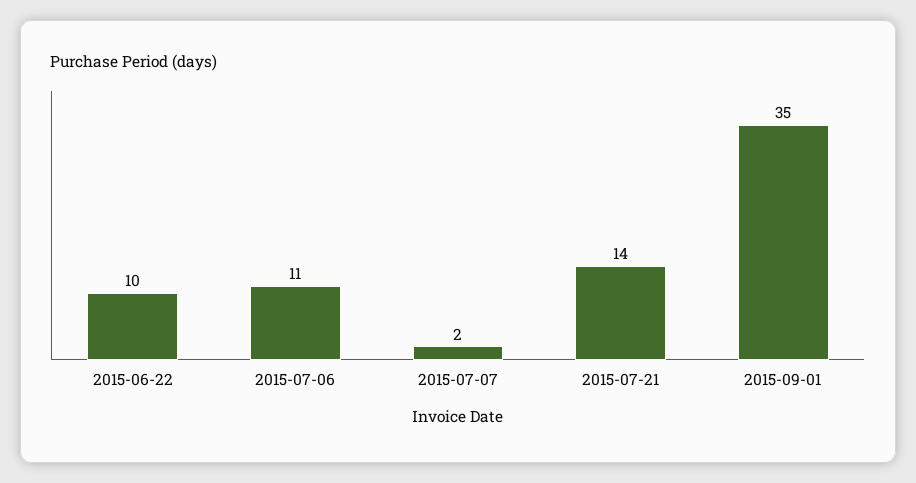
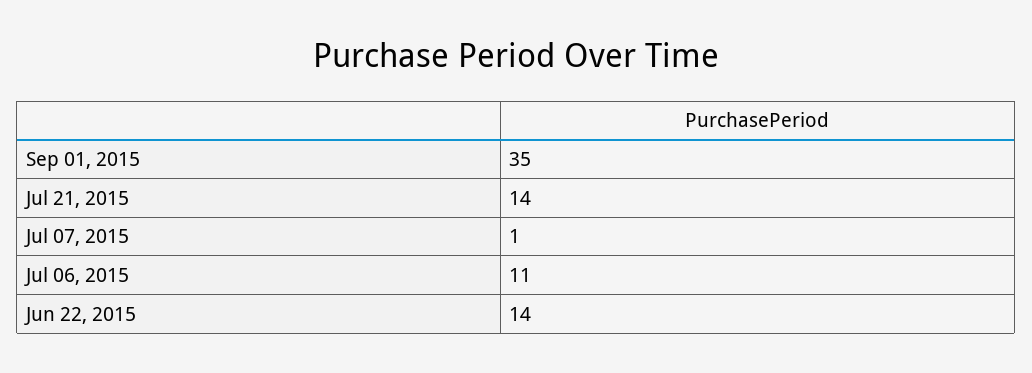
2015-06-22: 10 -> 14
2015-07-07: 2 -> 1

